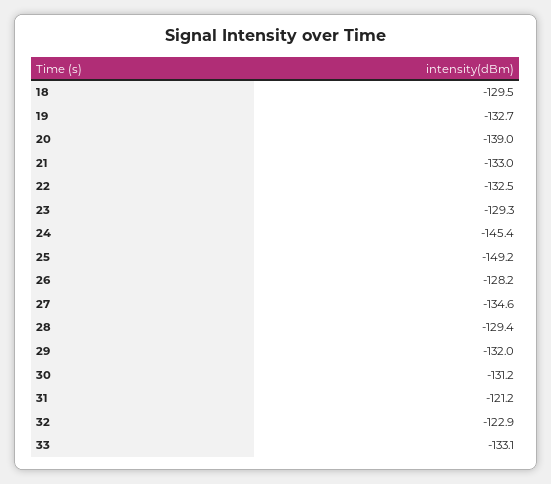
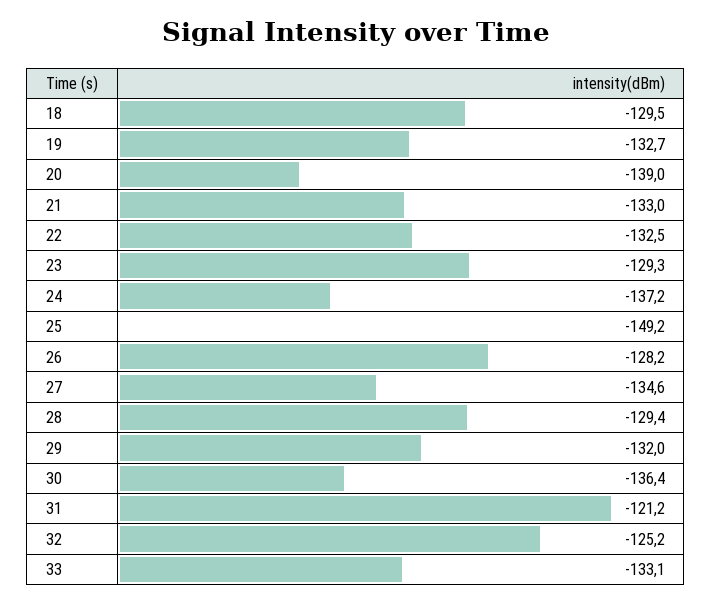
24: -145.4 -> -137.2
30: -131.2 -> -136.4
32: -122.9 -> -125.2

